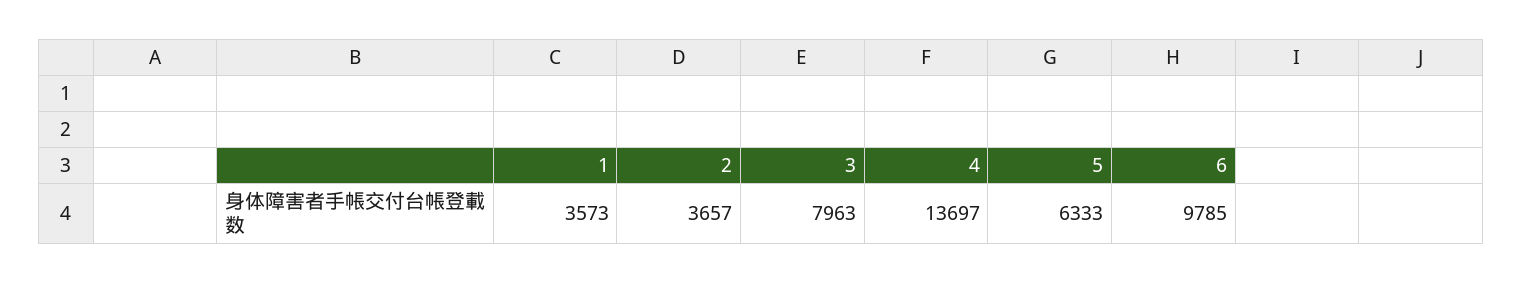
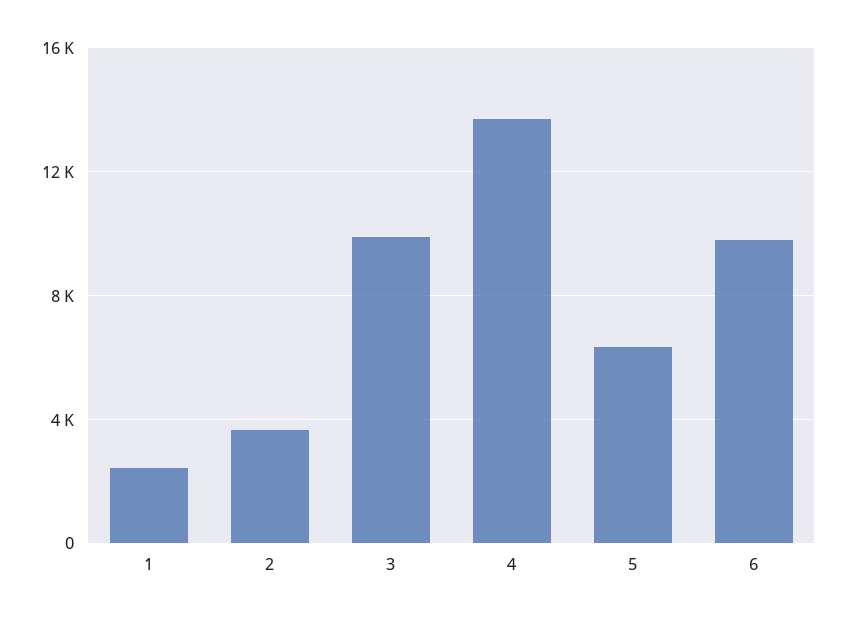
1: 3573 -> 2500
3: 7963 -> 10000

